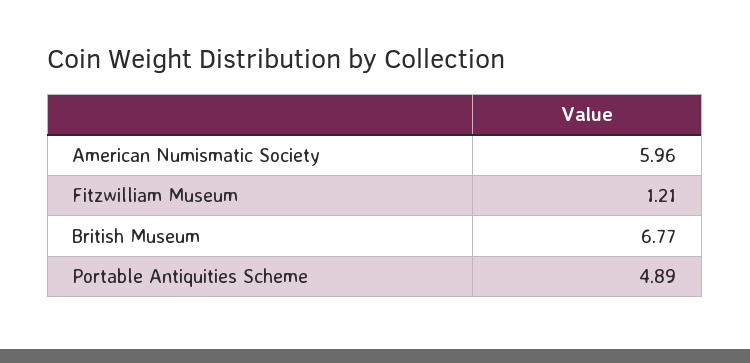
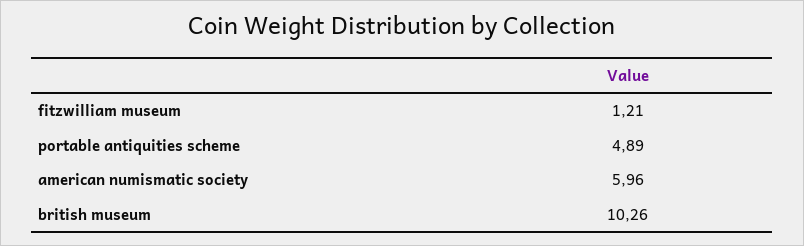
British Museum: 6.77 -> 10.26

